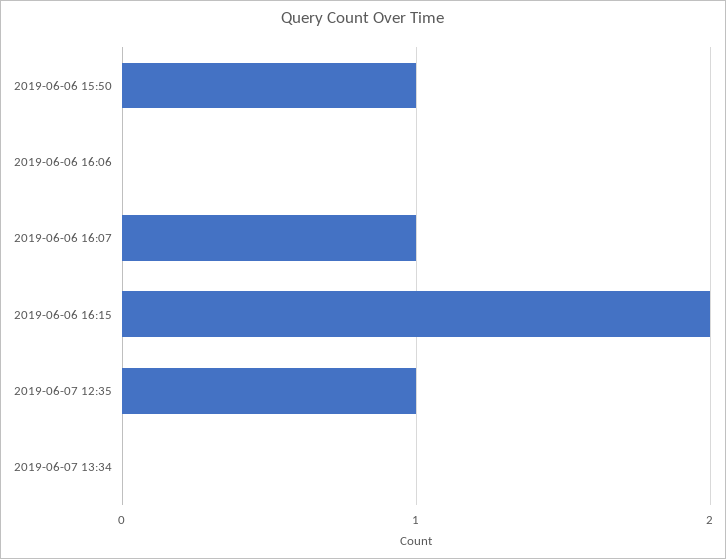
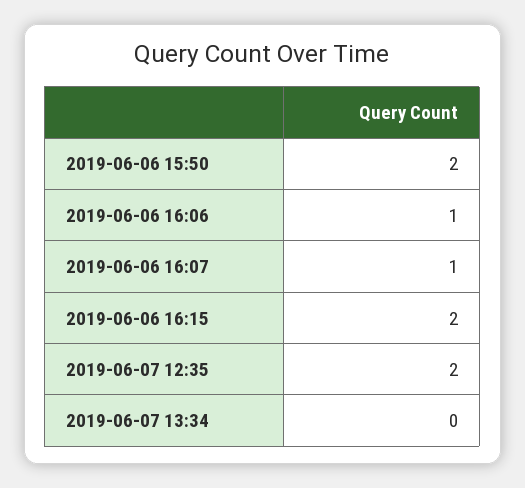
2019-06-06 15:50: 1 -> 2
2019-06-06 16:06: 0 -> 1
2019-06-07 12:35: 1 -> 2

